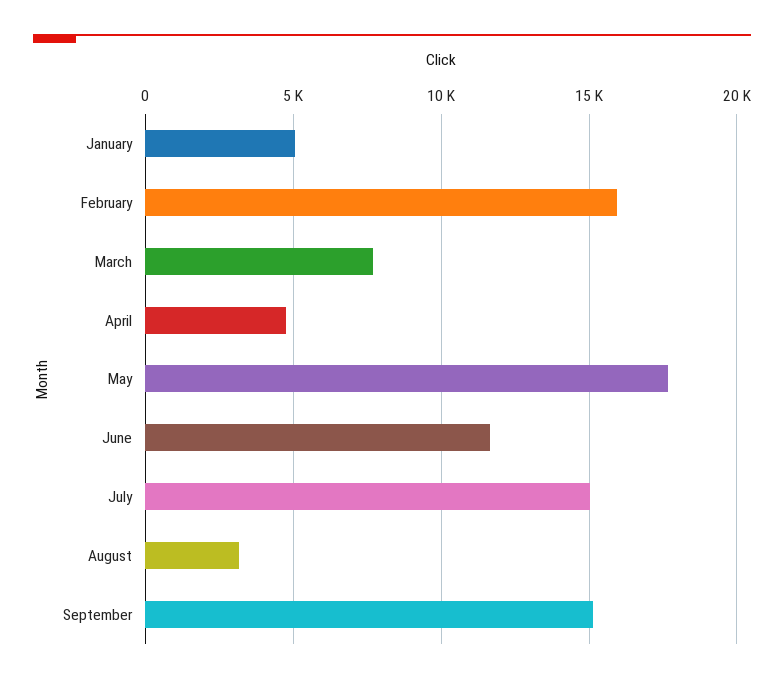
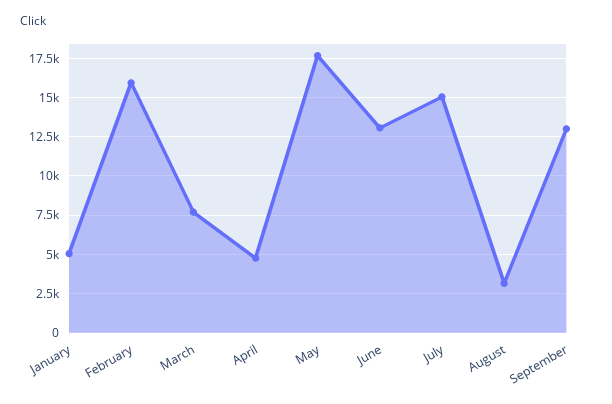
June: 11500 -> 13000
September: 15000 -> 13000

